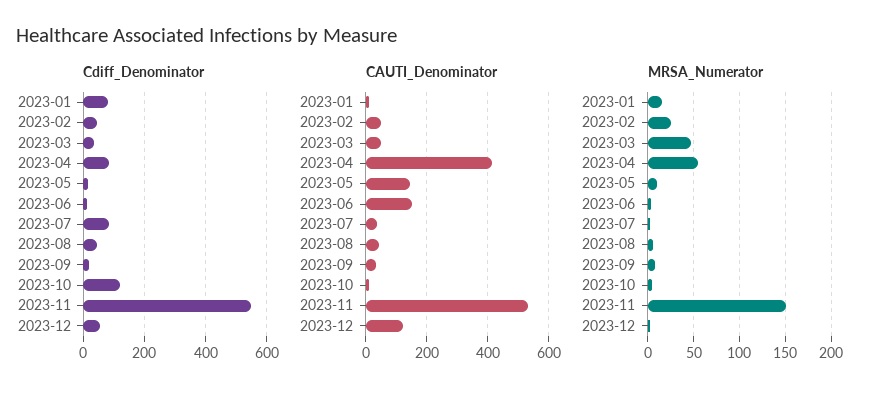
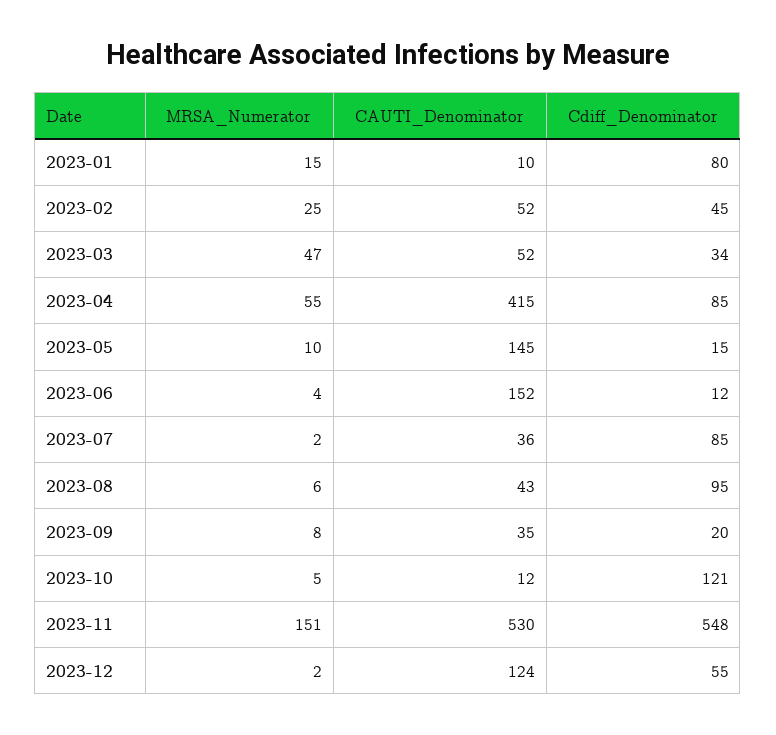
Cdiff_Denominator, 2023-08: 40 -> 95

